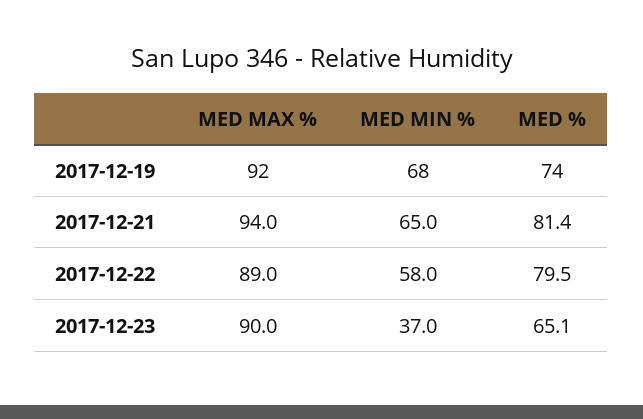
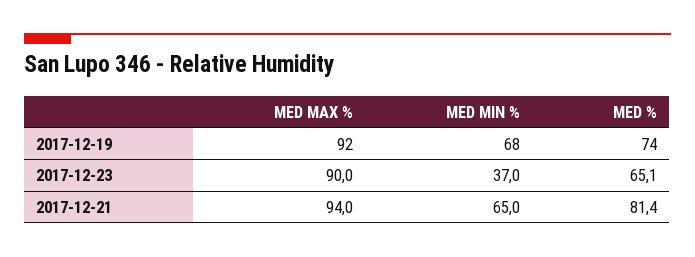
MED MAX %, 2017-12-22: 89 -> none
MED MIN %, 2017-12-22: 58 -> none
MED %, 2017-12-22: 79.5 -> none

